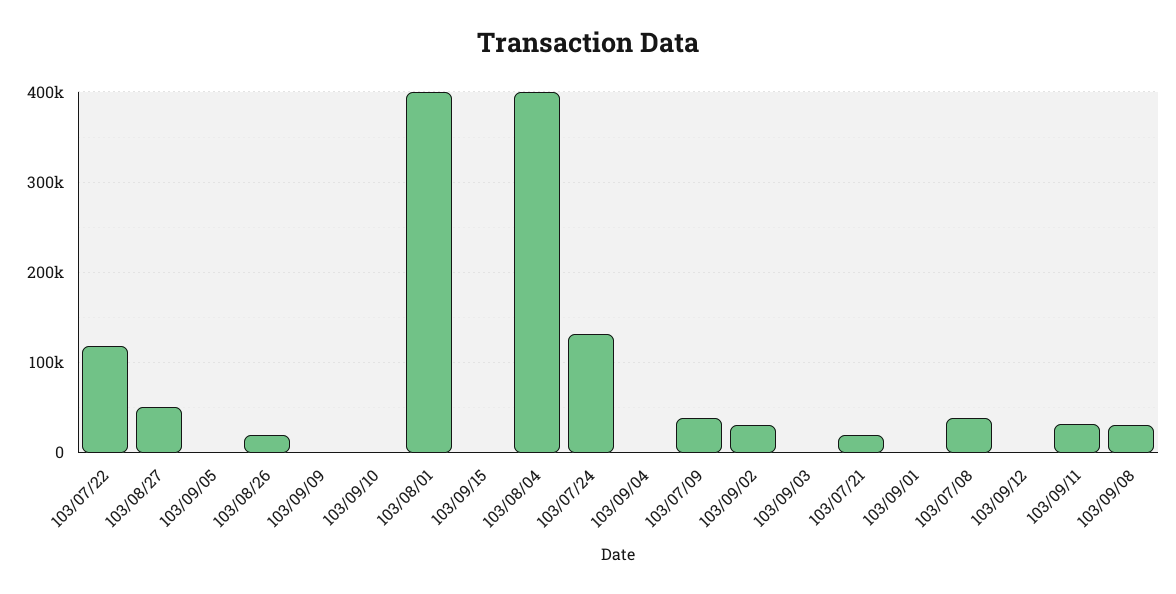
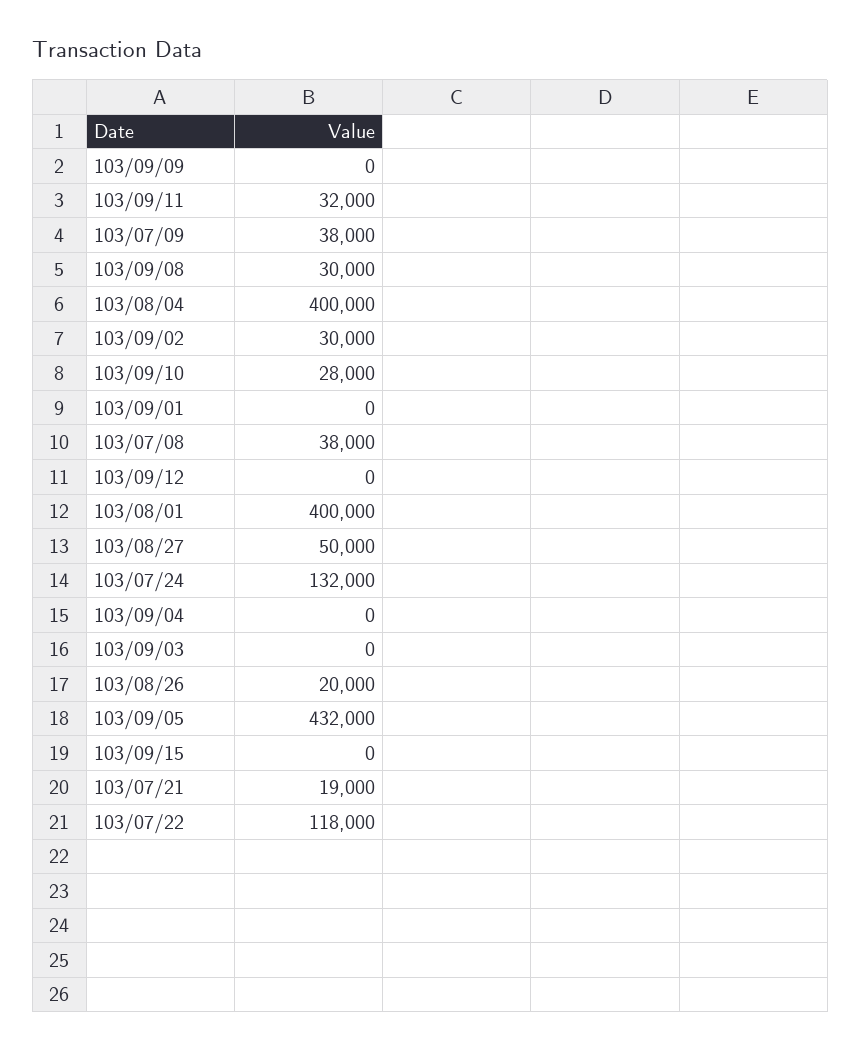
103/09/05: 0 -> 432000
103/09/10: 0 -> 28000

